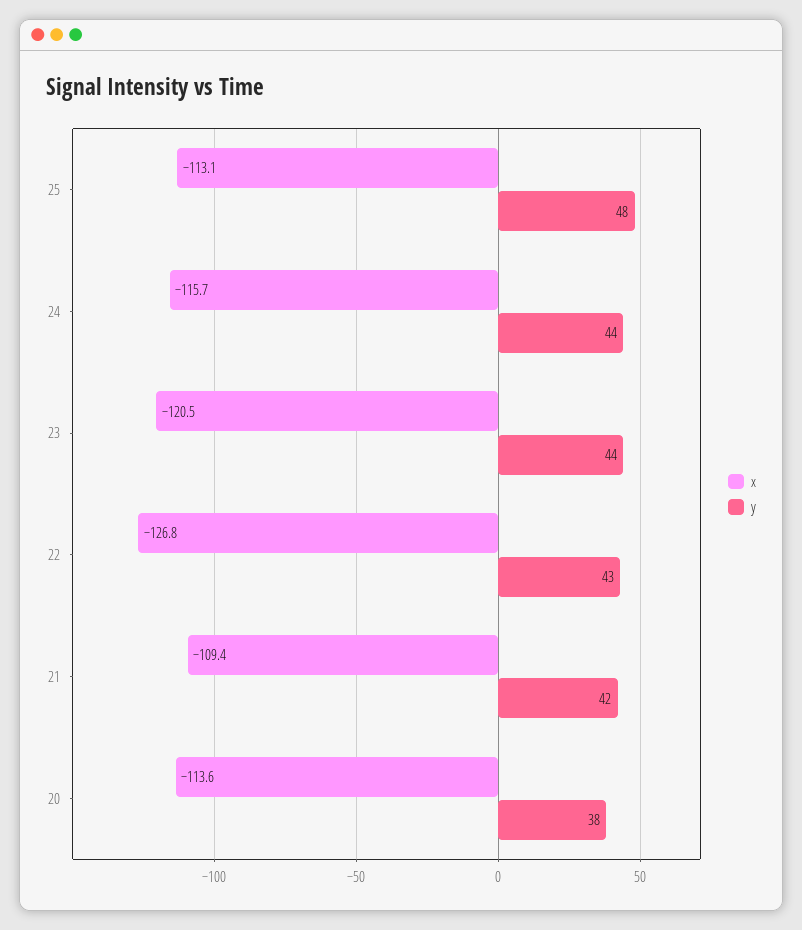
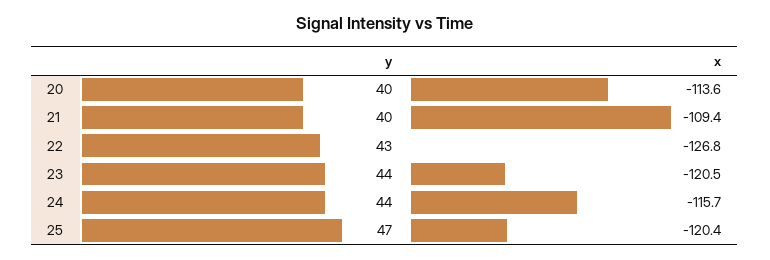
x, 25: -113.1 -> -120.4
y, 25: 48 -> 47
y, 21: 42 -> 40
y, 20: 38 -> 40

